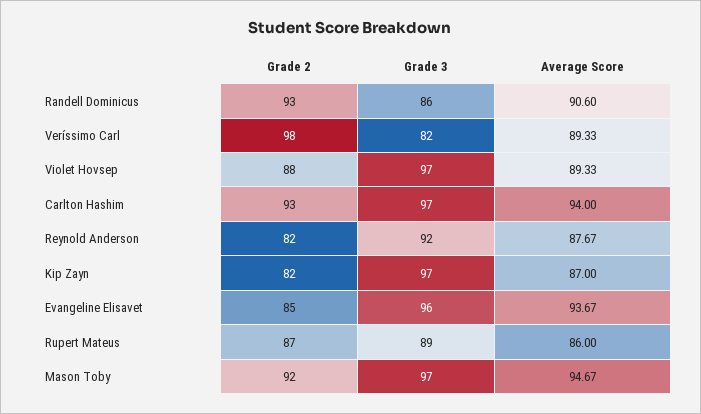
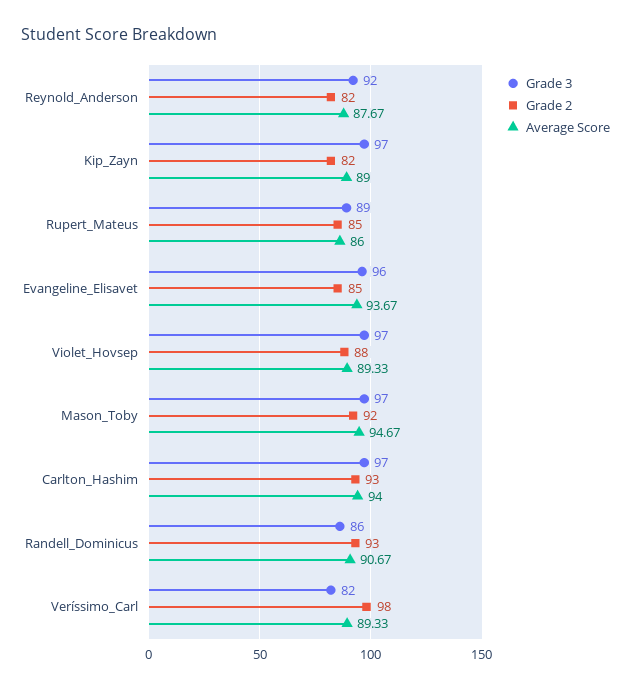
Average Score, Randell Dominicus: 90.6 -> 90.67
Average Score, Kip Zayn: 87 -> 89
Grade 2, Rupert Mateus: 87 -> 85

